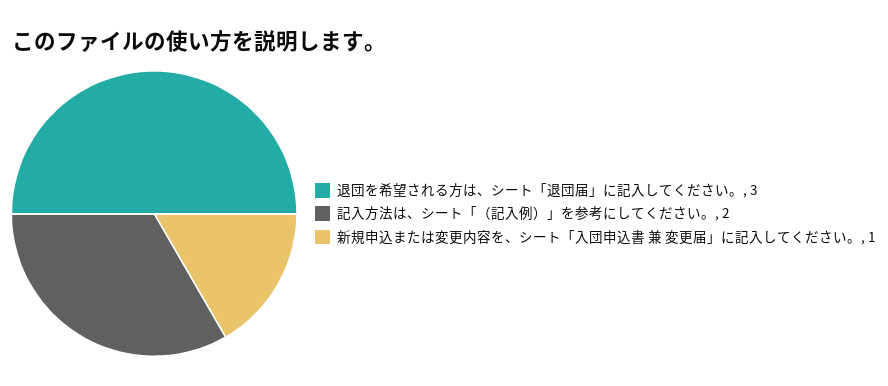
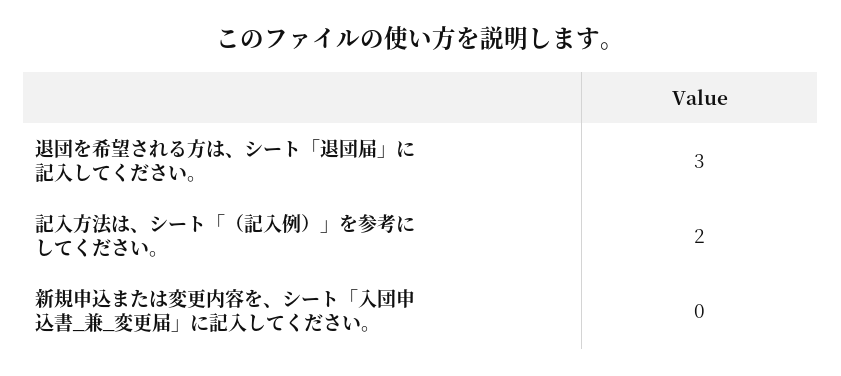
新規申込または変更内容を、シート「入団申込書 兼 変更届」に記入してください。: 1 -> 0

